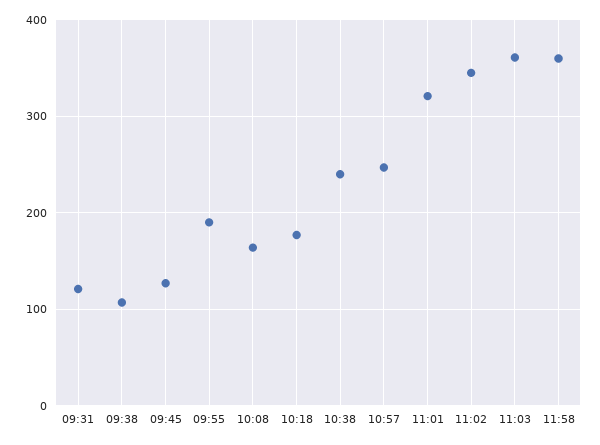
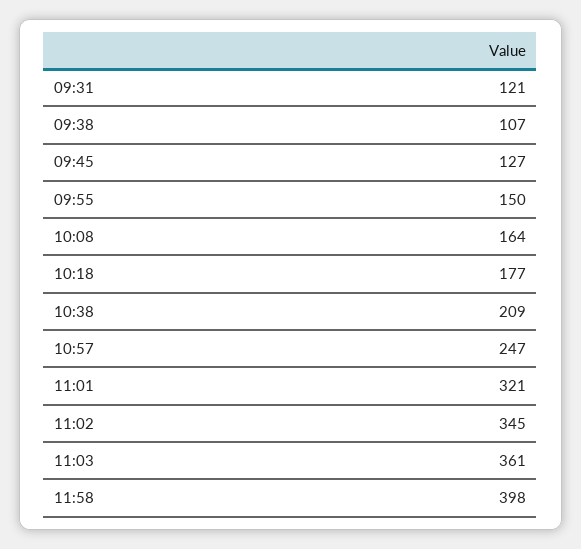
09:55: 190 -> 150
10:38: 240 -> 209
11:58: 360 -> 398

